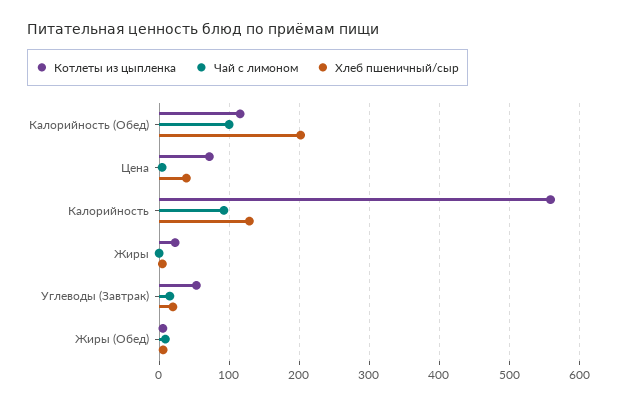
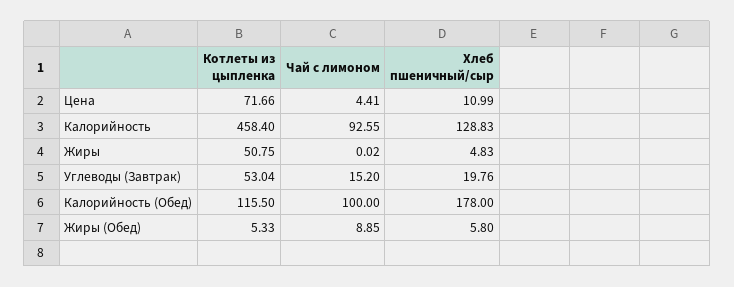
Хлеб пшеничный/сыр, Калорийность (Обед): 200 -> 178
Хлеб пшеничный/сыр, Цена: 40 -> 10.99
Котлеты из цыпленка, Калорийность: 560 -> 458.4
Котлеты из цыпленка, Жиры: 20 -> 50.75

